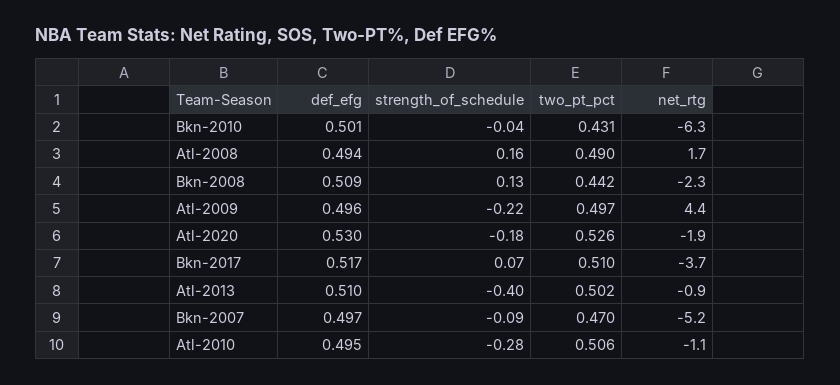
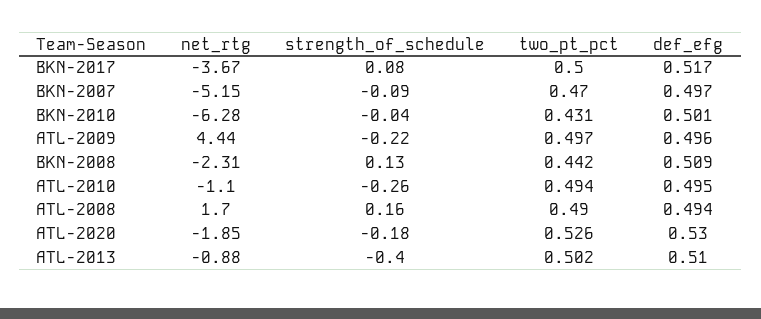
strength_of_schedule, Bkn-2017: 0.07 -> 0.08
two_pt_pct, Bkn-2017: 0.51 -> 0.5
strength_of_schedule, Atl-2010: -0.28 -> -0.26
two_pt_pct, Atl-2010: 0.506 -> 0.494

